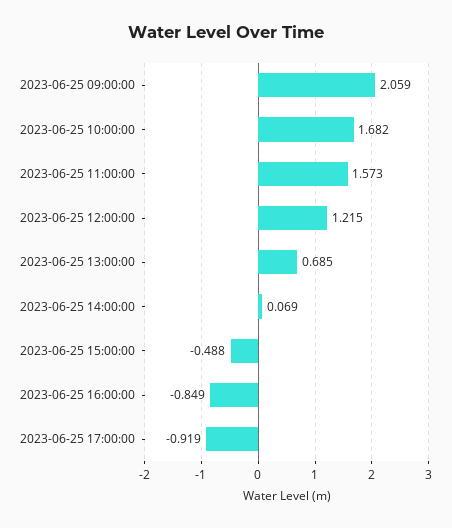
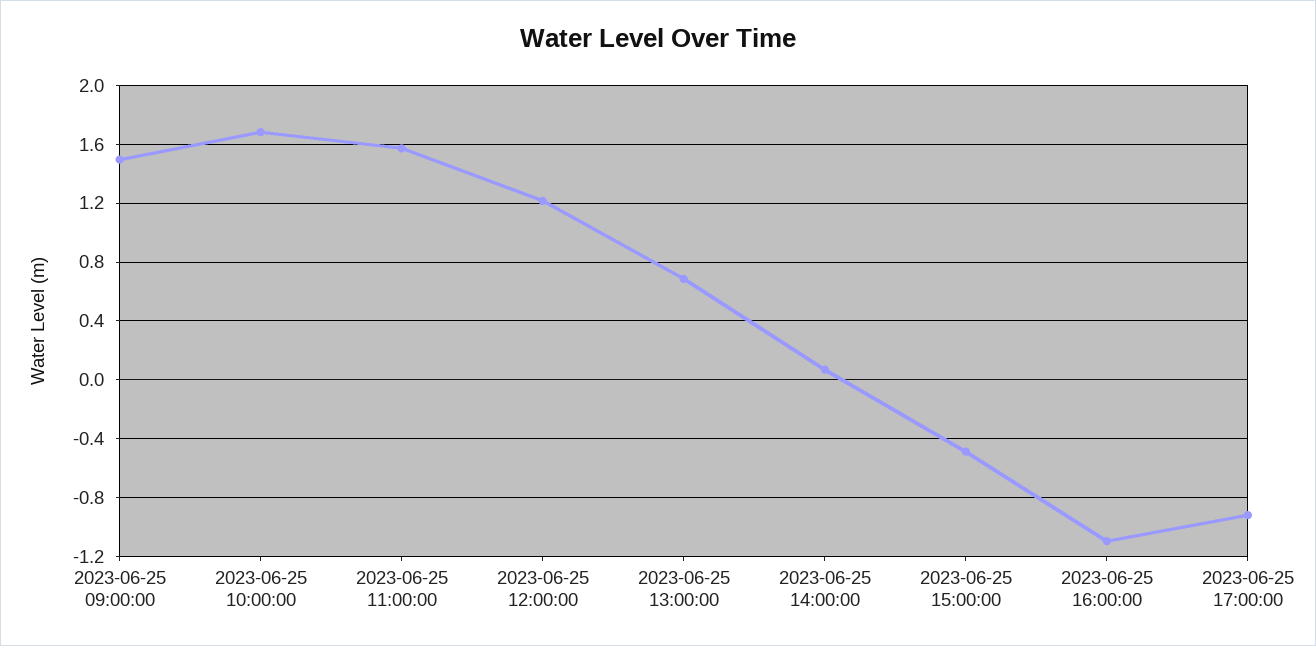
2023-06-25 09:00:00: 2.059 -> 1.5
2023-06-25 16:00:00: -0.849 -> -1.1

